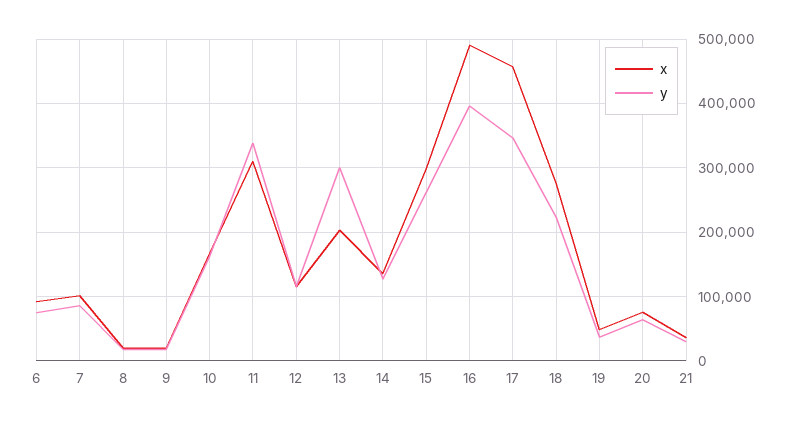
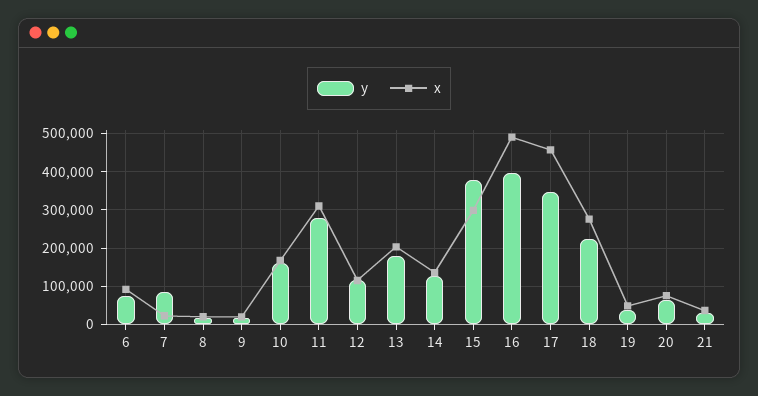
x, 7: 100000 -> 20000
y, 11: 340000 -> 280000
y, 13: 300000 -> 180000
y, 15: 260000 -> 380000

